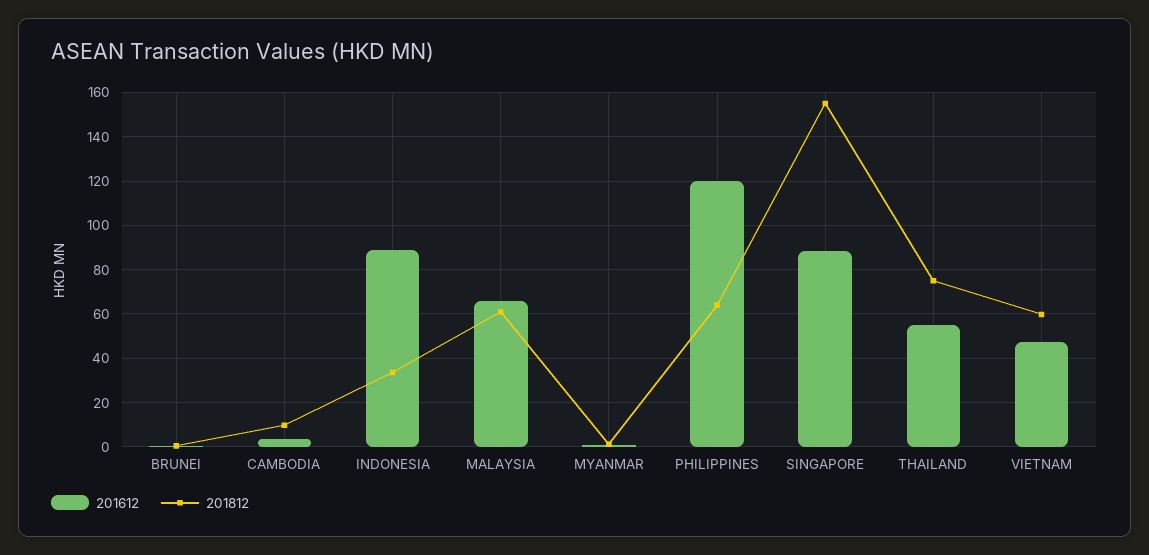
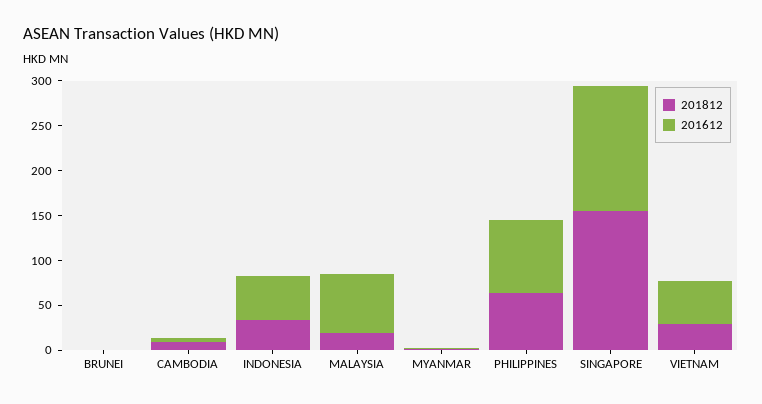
201612, INDONESIA: 90 -> 50
201812, MALAYSIA: 60 -> 20
201612, PHILIPPINES: 120 -> 80
201612, SINGAPORE: 90 -> 140
201612, THAILAND: 55 -> none
201812, THAILAND: 75 -> none
201812, VIETNAM: 60 -> 30

